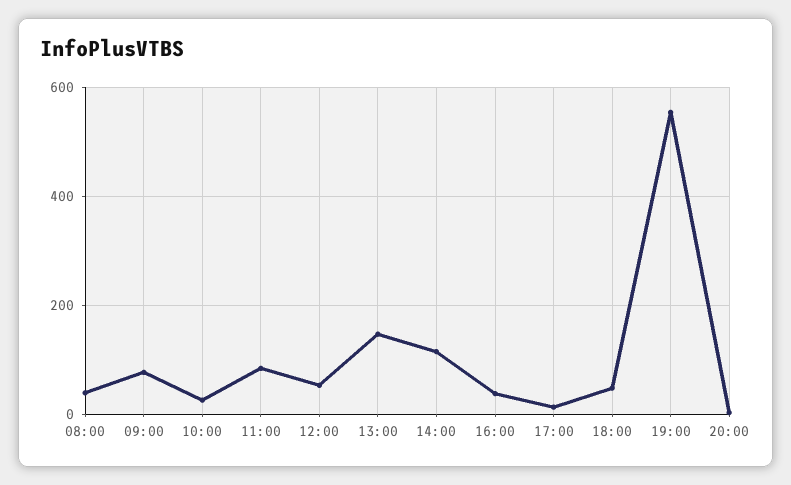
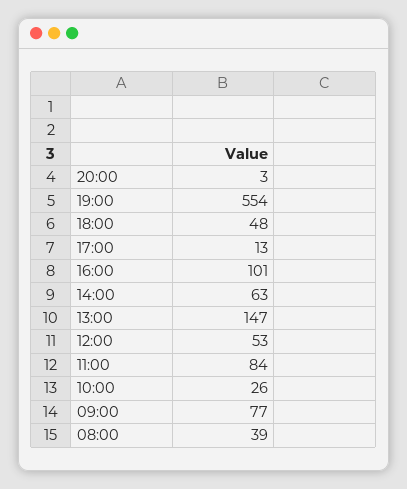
14:00: 120 -> 63
16:00: 40 -> 101

